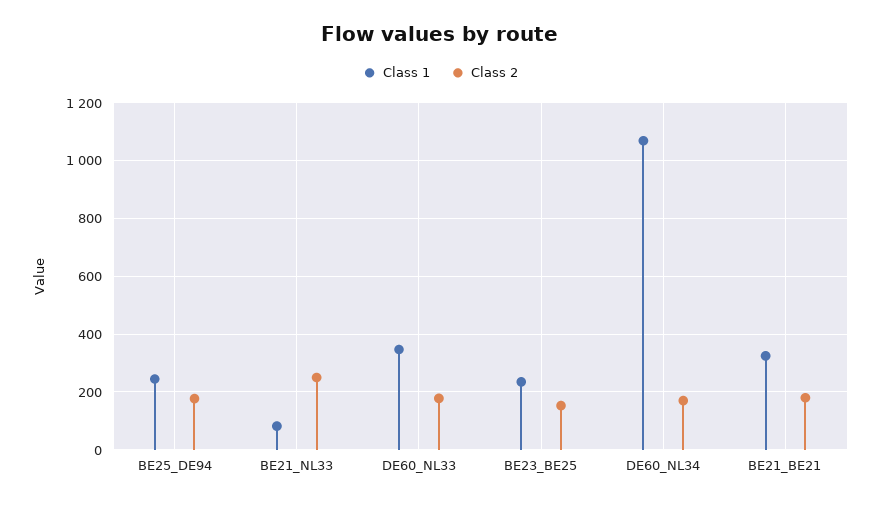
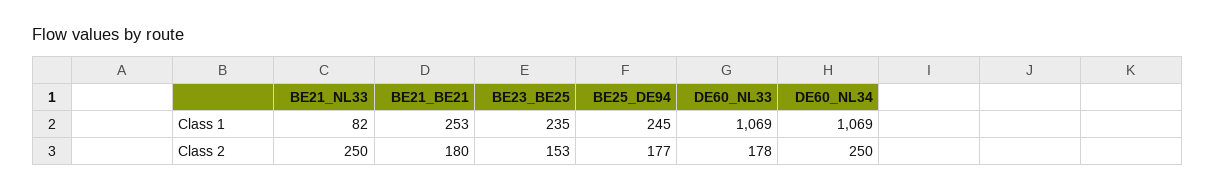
Class 1, DE60_NL33: 350 -> 1069
Class 2, DE60_NL34: 175 -> 250
Class 1, BE21_BE21: 325 -> 253

